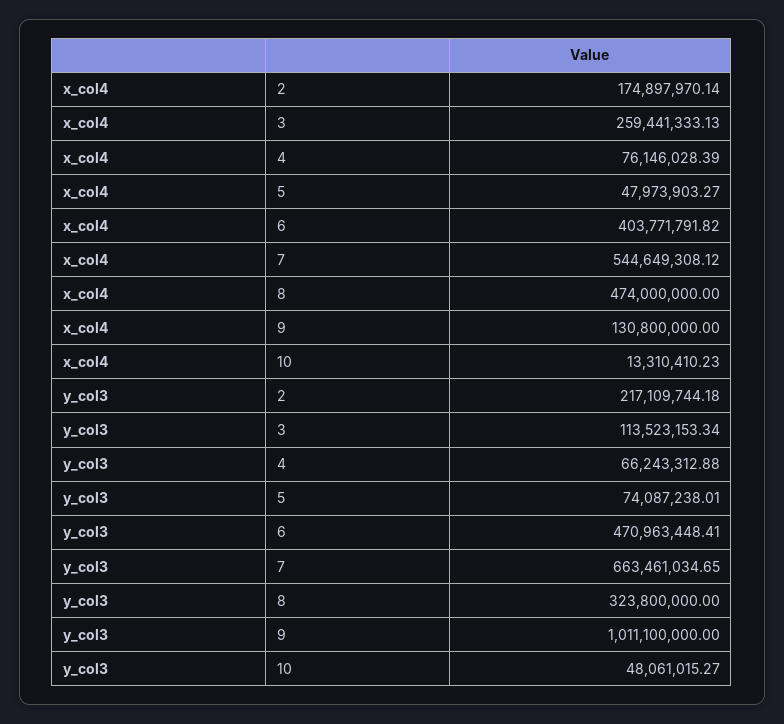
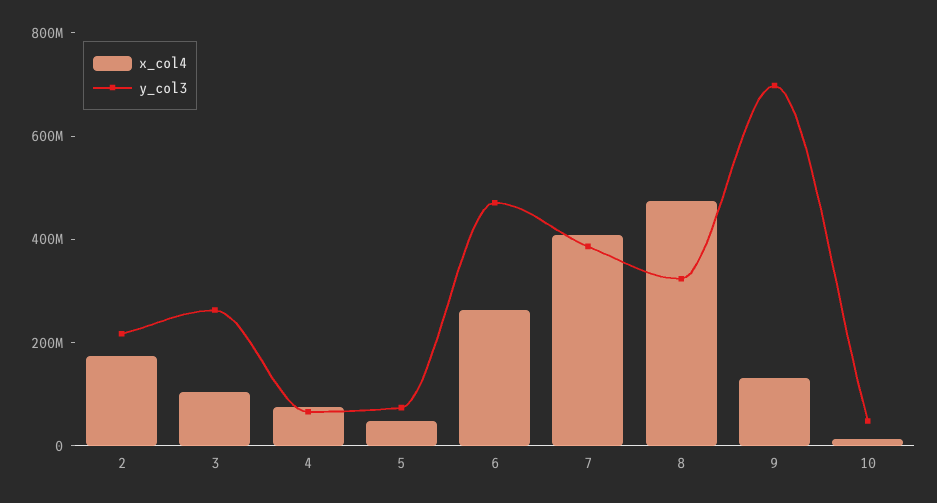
x_col4, 3: 259441333.13 -> 100000000
x_col4, 6: 403771791.82 -> 250000000
x_col4, 7: 544649308.12 -> 400000000
y_col3, 3: 113523153.34 -> 250000000
y_col3, 7: 663461034.65 -> 400000000
y_col3, 9: 1011100000 -> 700000000

